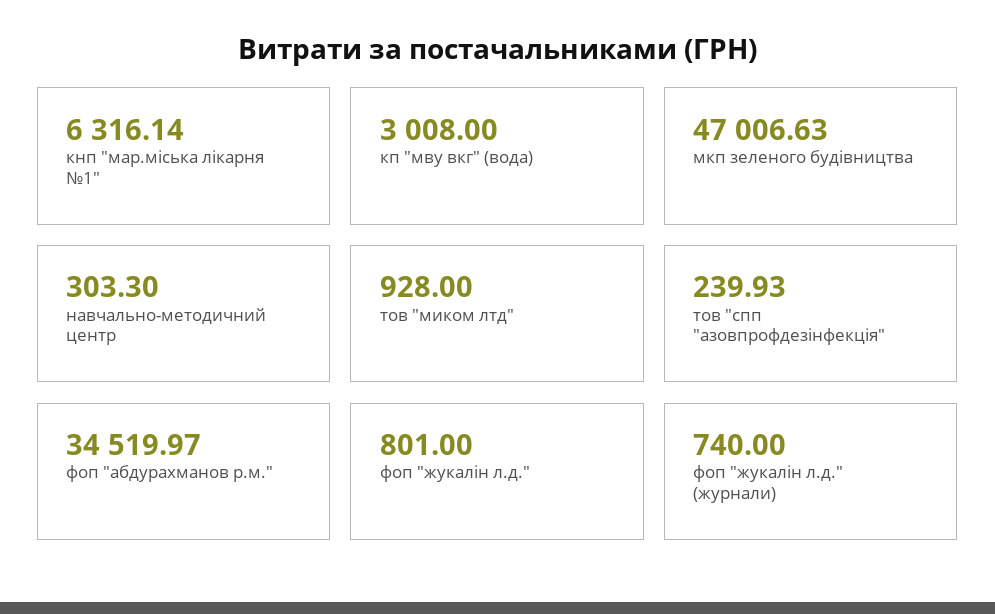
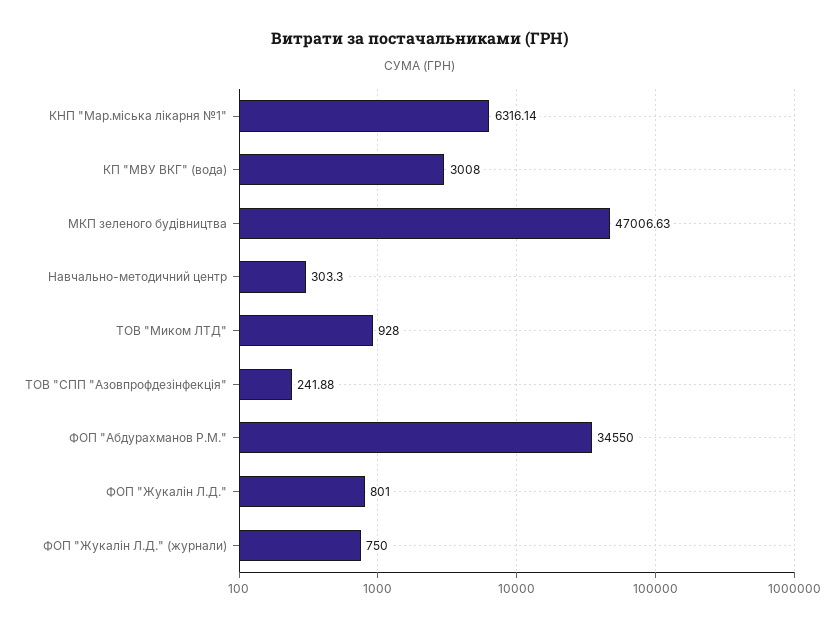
тов "спп "азовпрофдезінфекція": 239.93 -> 241.88
фоп "абдурахманов р.м.": 34519.97 -> 34550
фоп "жукалін л.д." (журнали): 740 -> 750

